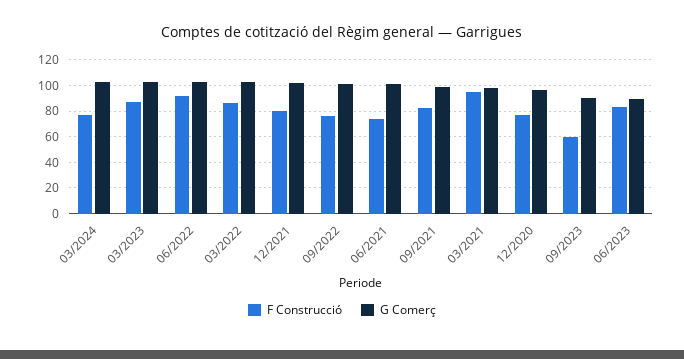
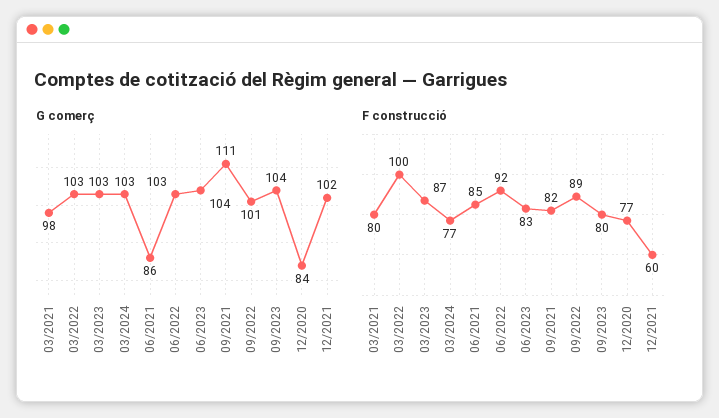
F Construcció, 03/2022: 85 -> 100
F Construcció, 12/2021: 80 -> 60
F Construcció, 09/2022: 75 -> 89
F Construcció, 06/2021: 75 -> 85
G Comerç, 06/2021: 100 -> 86
G Comerç, 09/2021: 100 -> 111
F Construcció, 03/2021: 95 -> 80
G Comerç, 12/2020: 95 -> 84
F Construcció, 09/2023: 60 -> 80
G Comerç, 09/2023: 90 -> 104
G Comerç, 06/2023: 90 -> 104

